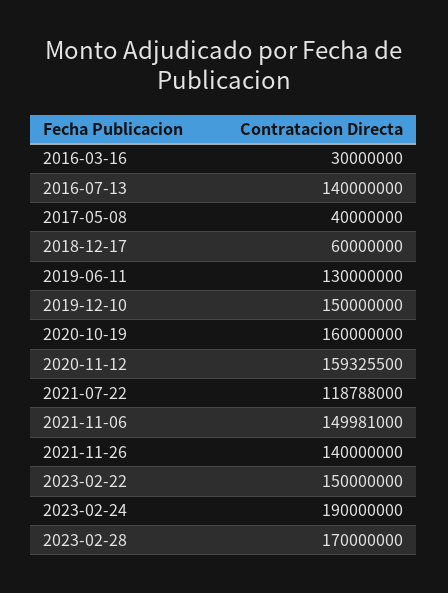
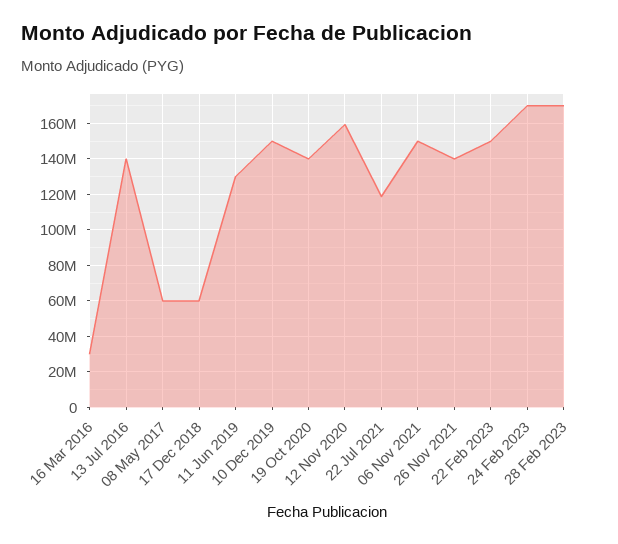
2017-05-08: 40000000 -> 60000000
2020-10-19: 160000000 -> 140000000
2023-02-24: 190000000 -> 170000000

